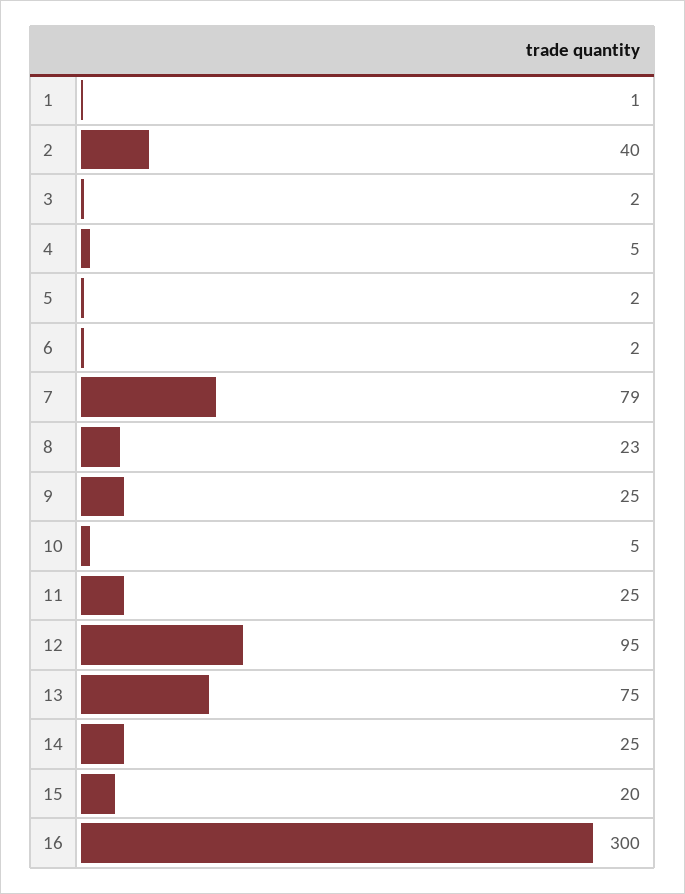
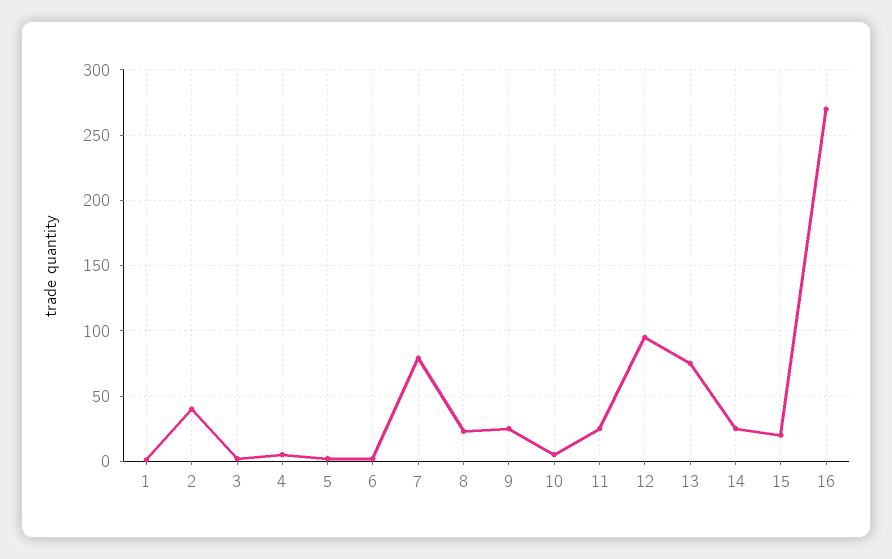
16: 300 -> 270

